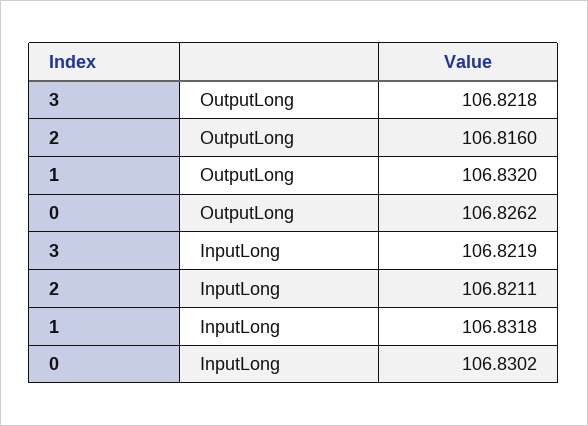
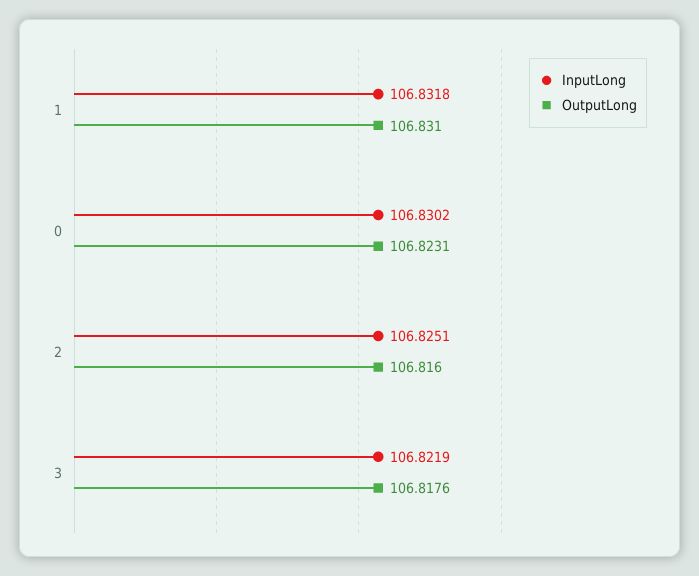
OutputLong, 3: 106.8218 -> 106.8176
OutputLong, 1: 106.832 -> 106.831
OutputLong, 0: 106.8262 -> 106.8231
InputLong, 2: 106.8211 -> 106.8251

